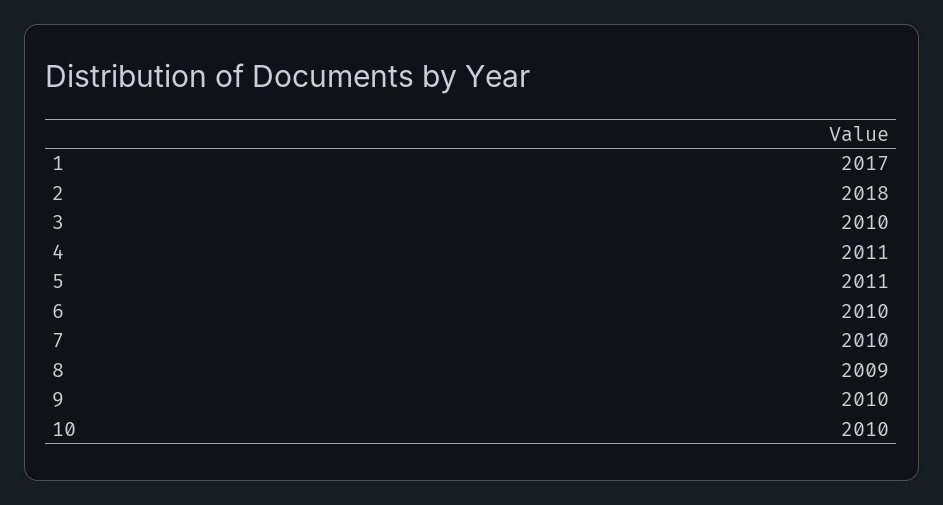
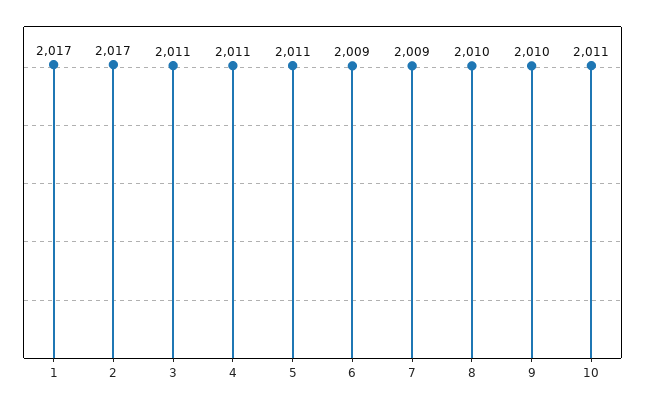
2: 2018 -> 2017
3: 2010 -> 2011
6: 2010 -> 2009
7: 2010 -> 2009
8: 2009 -> 2010
10: 2010 -> 2011

